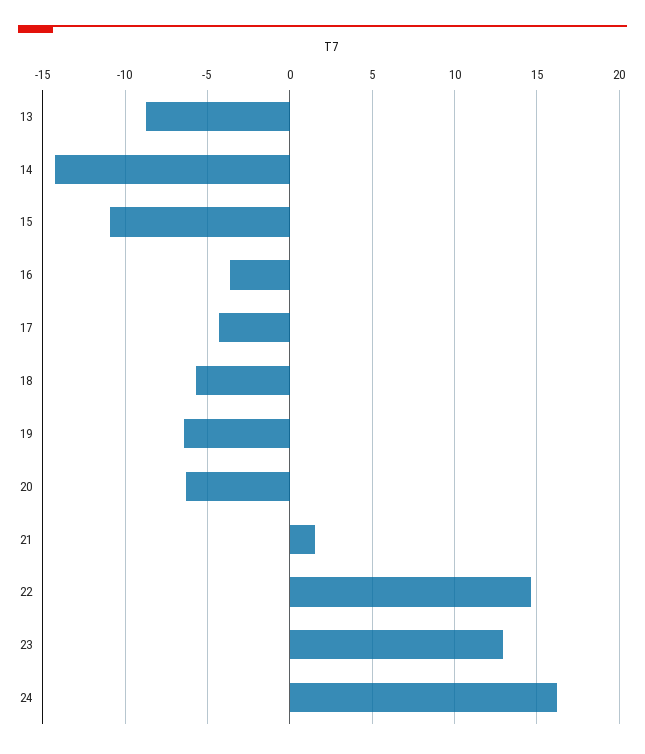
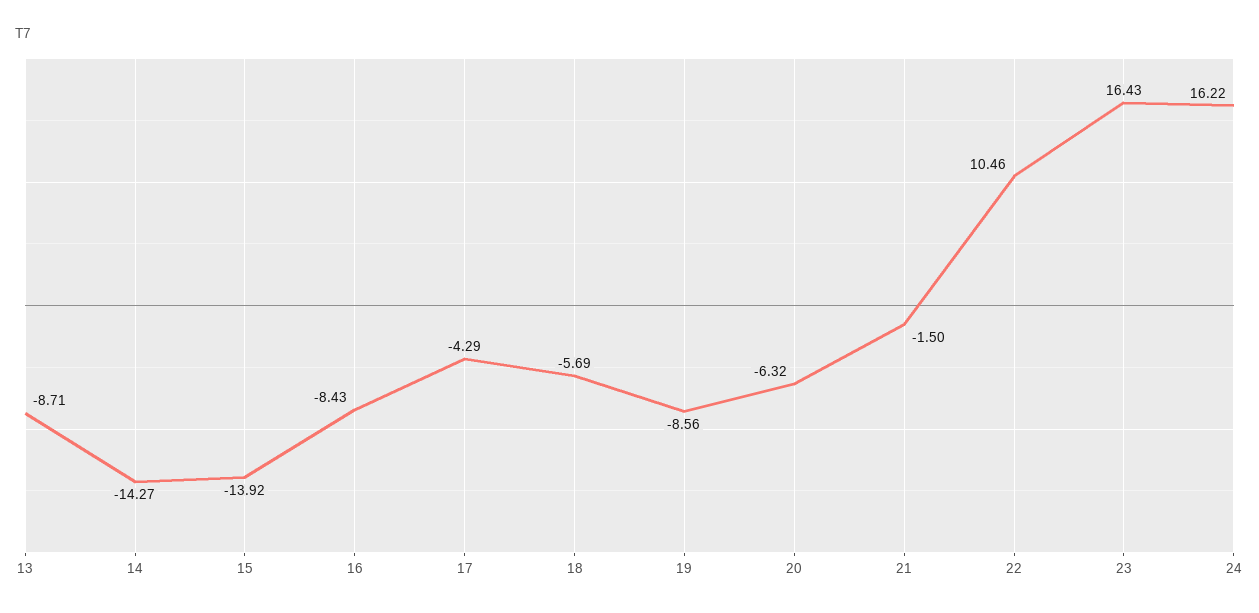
15: -11 -> -13.92
16: -3.5 -> -8.43
19: -6.5 -> -8.56
21: 1.5 -> -1.5
22: 14.5 -> 10.46
23: 13 -> 16.43

